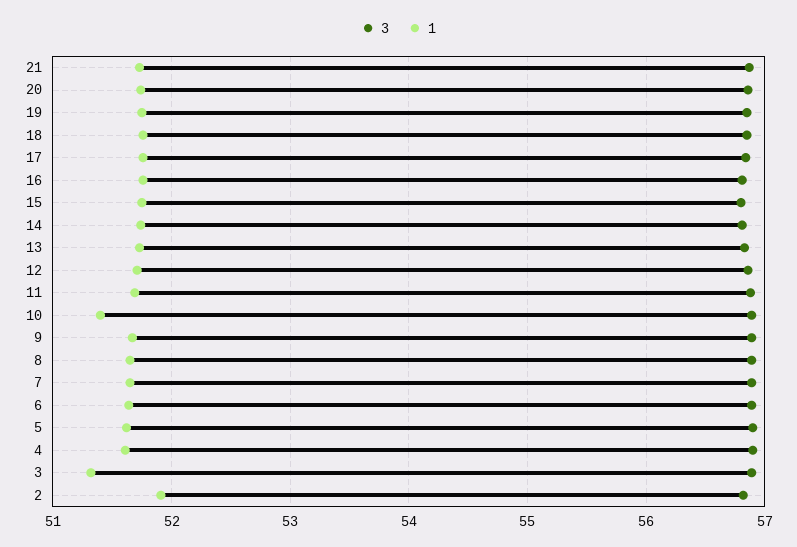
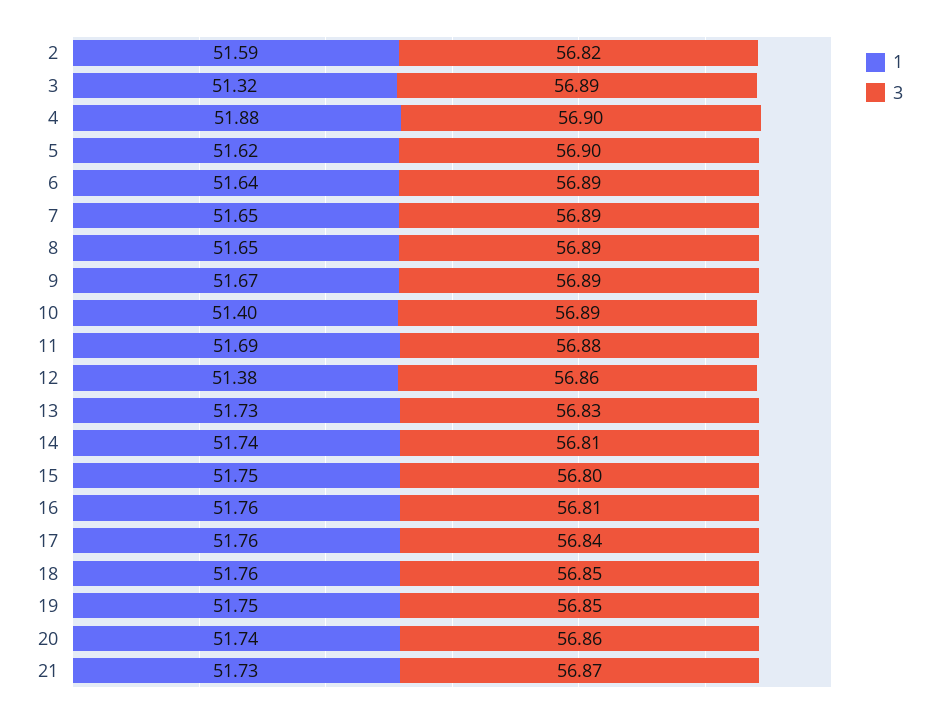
1, 12: 51.7 -> 51.38
1, 4: 51.6 -> 51.88
1, 2: 51.9 -> 51.59

